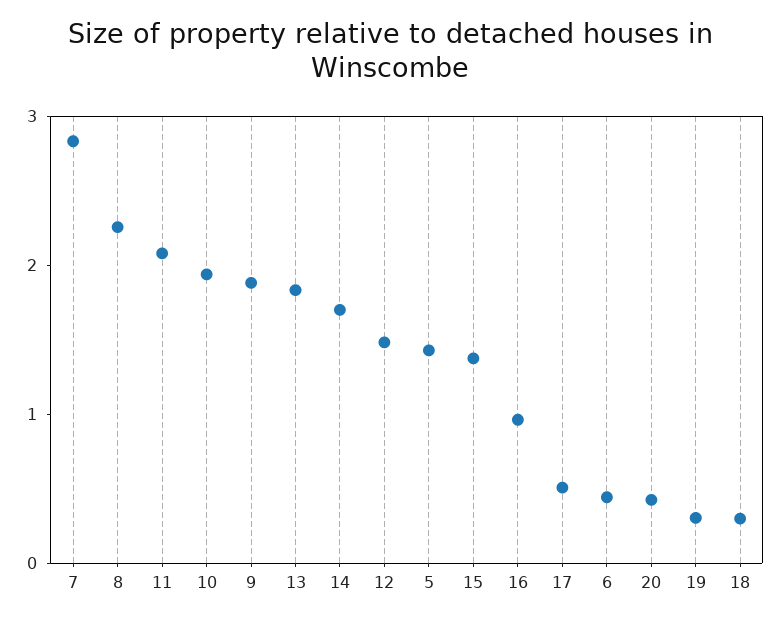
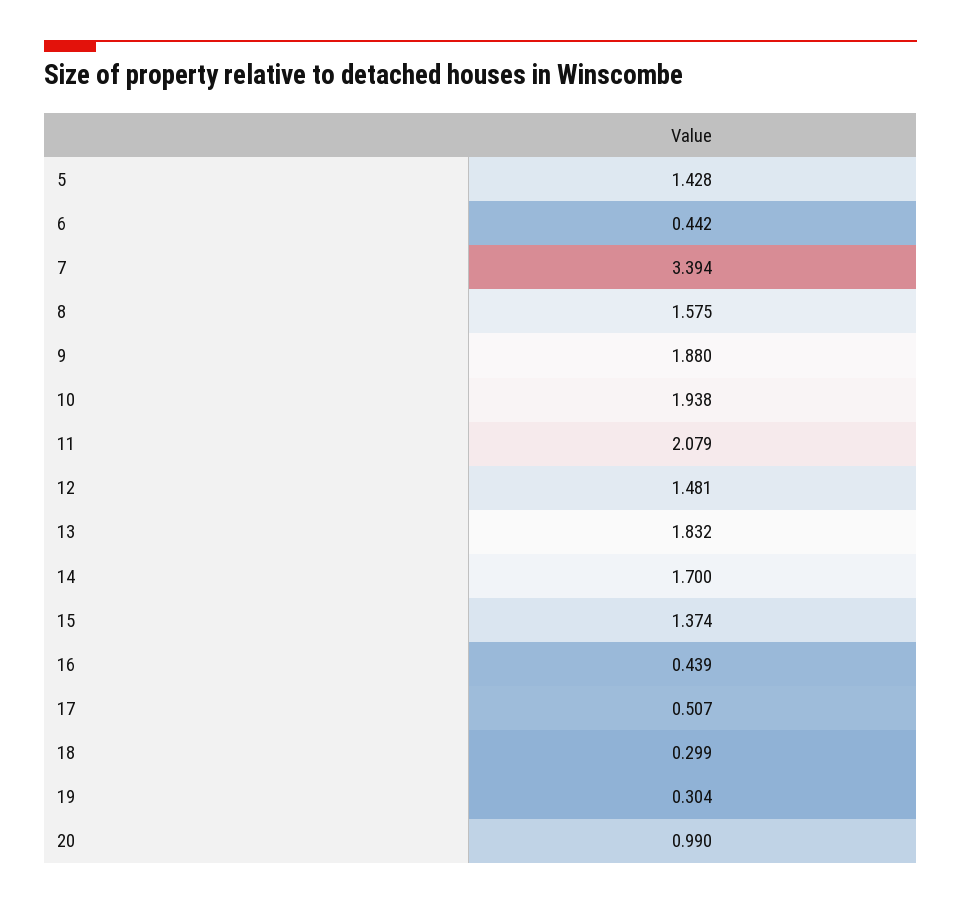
7: 2.8 -> 3.394
8: 2.2 -> 1.575
16: 1 -> 0.439
20: 0.4 -> 0.99

